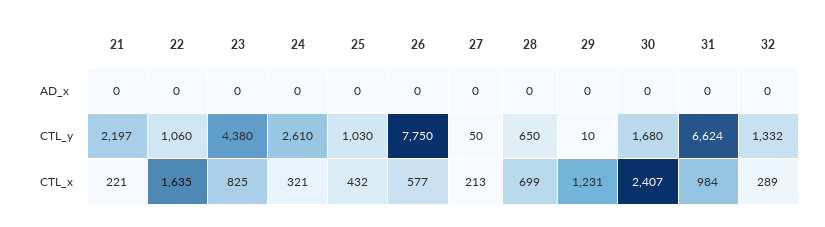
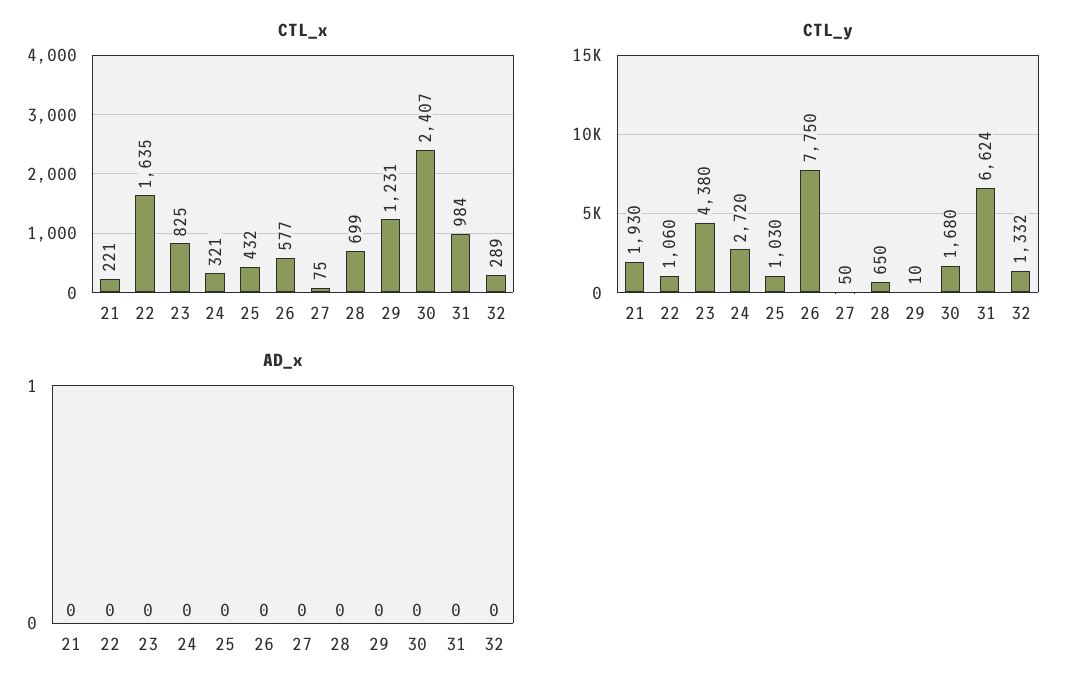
CTL_y, 21: 2197 -> 1930
CTL_y, 24: 2610 -> 2720
CTL_x, 27: 213 -> 75

